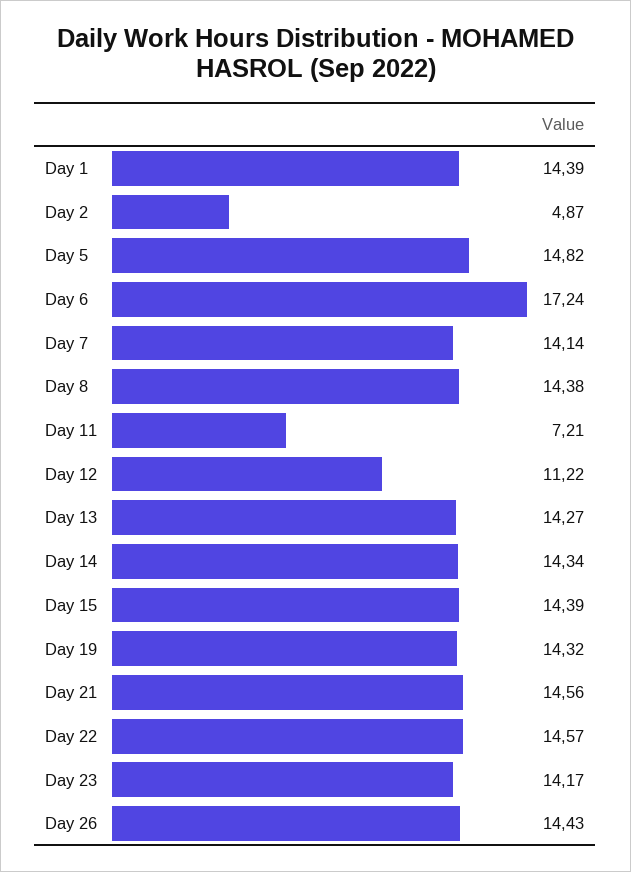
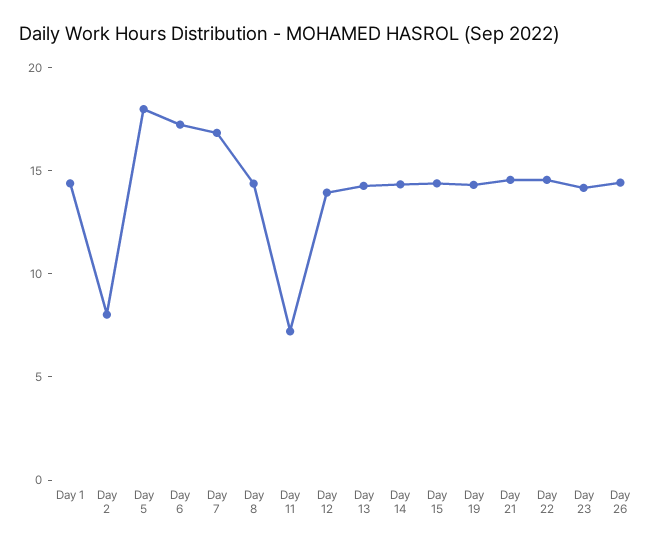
Day 2: 4.87 -> 8
Day 5: 14.82 -> 18
Day 7: 14.14 -> 17
Day 12: 11.22 -> 14

